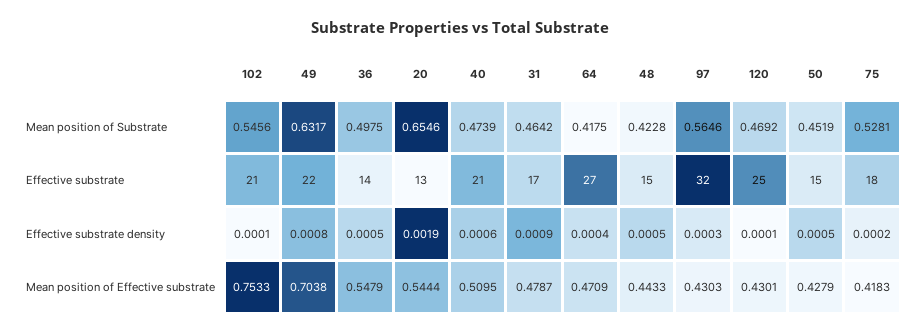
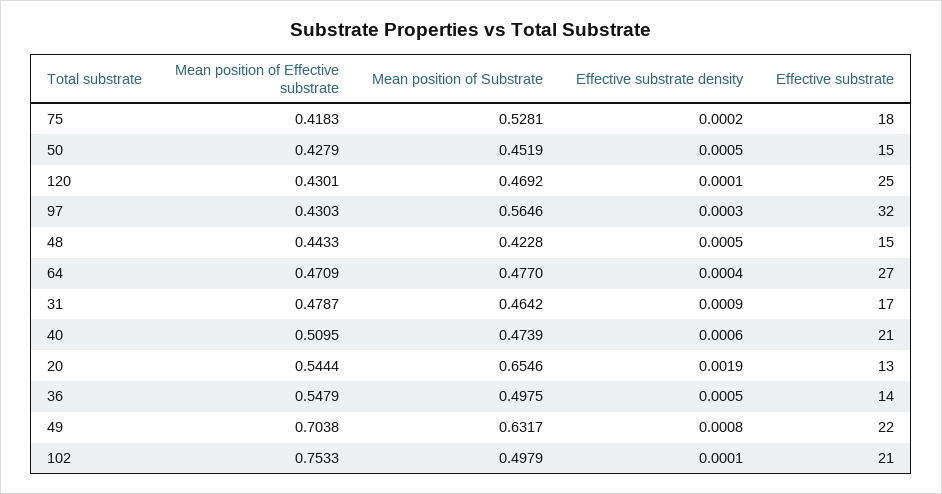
102, Mean position of Substrate: 0.5456 -> 0.4979
64, Mean position of Substrate: 0.4175 -> 0.477

